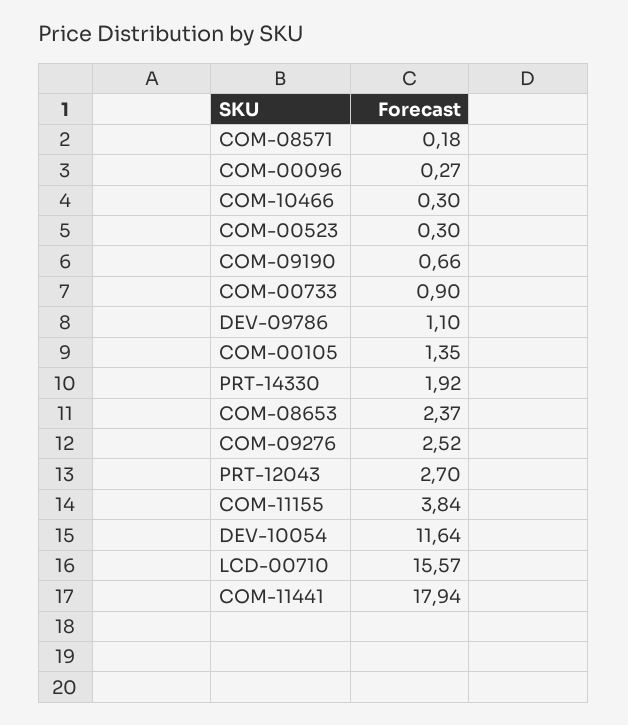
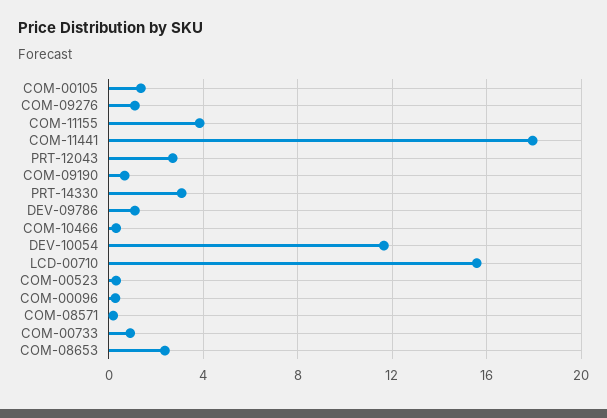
PRT-14330: 1.92 -> 3
COM-09276: 2.52 -> 1

